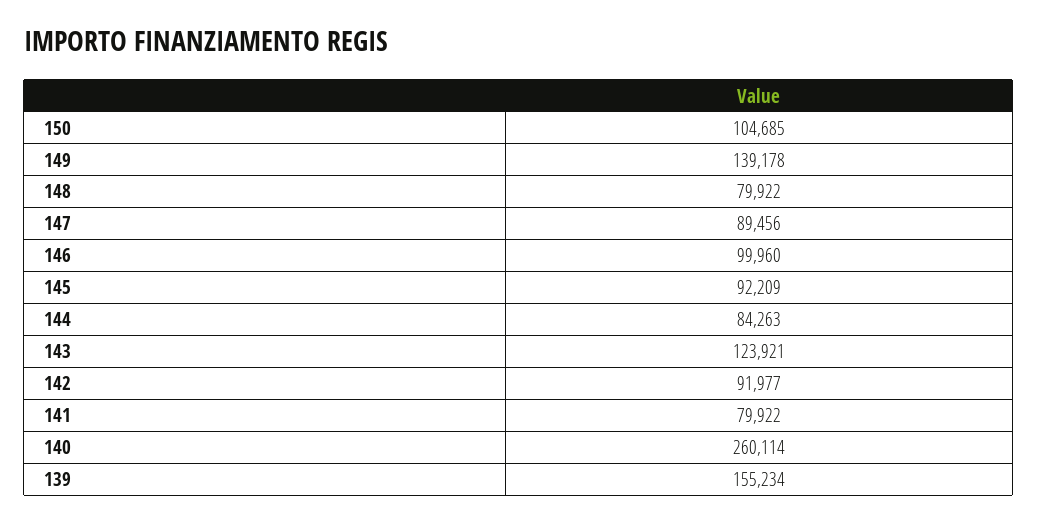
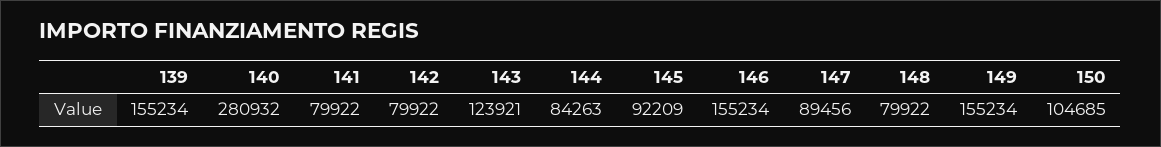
149: 139178 -> 155234
146: 99960 -> 155234
142: 91977 -> 79922
140: 260114 -> 280932

